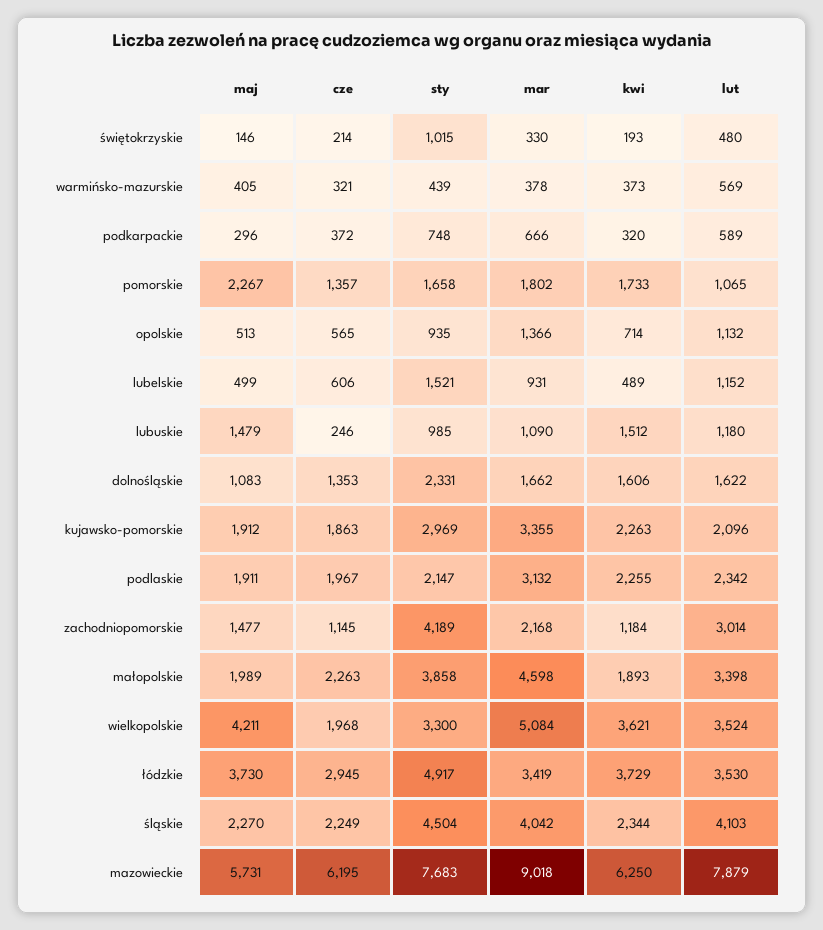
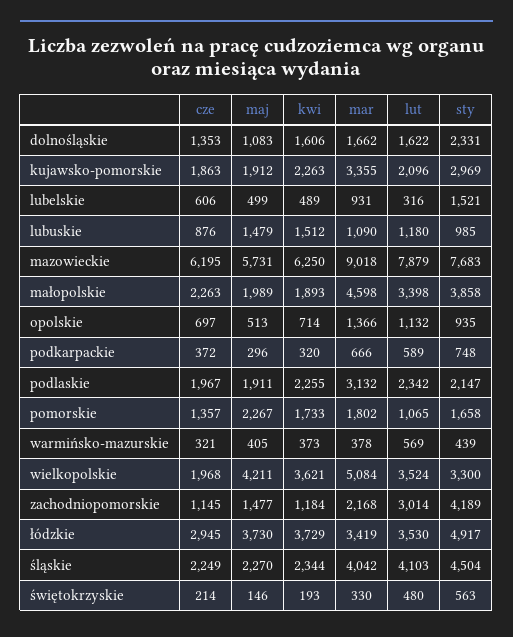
sty, świętokrzyskie: 1015 -> 563
cze, opolskie: 565 -> 697
lut, lubelskie: 1152 -> 316
cze, lubuskie: 246 -> 876

